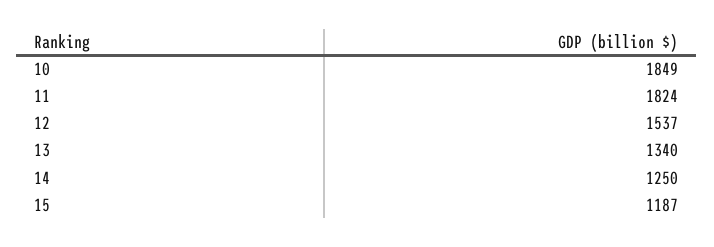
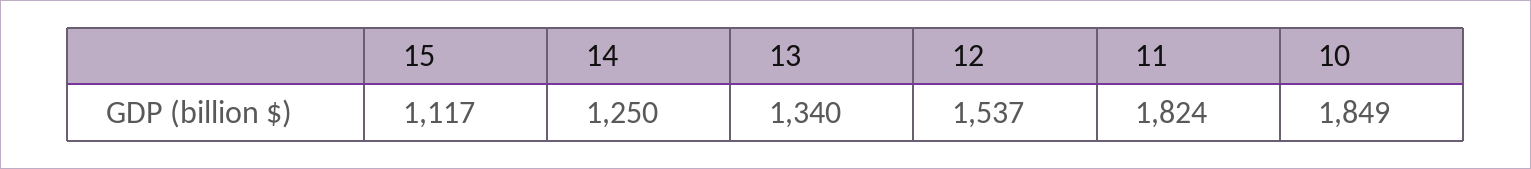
15: 1187 -> 1117

